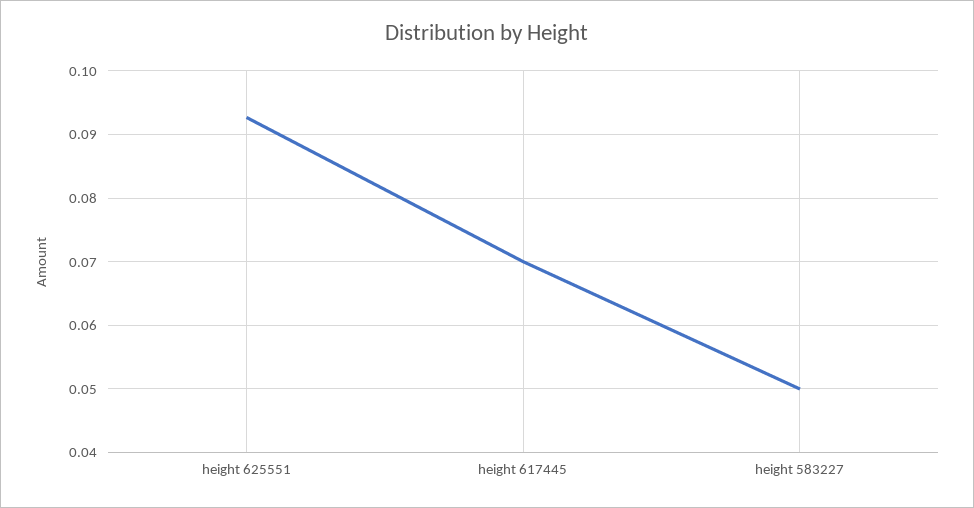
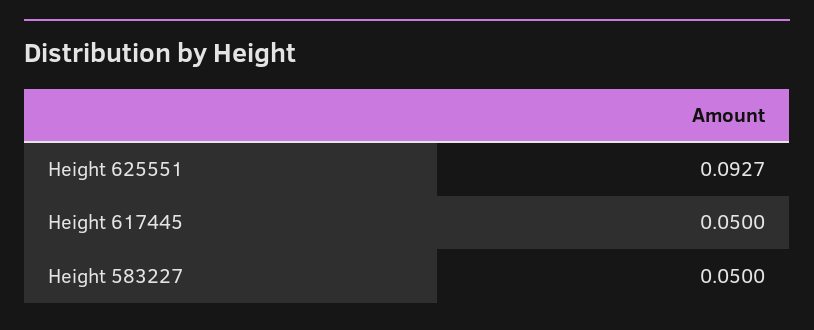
height 617445: 0.07 -> 0.05

